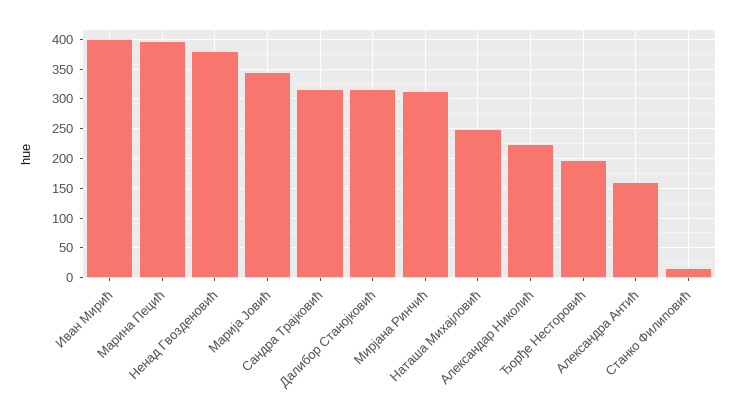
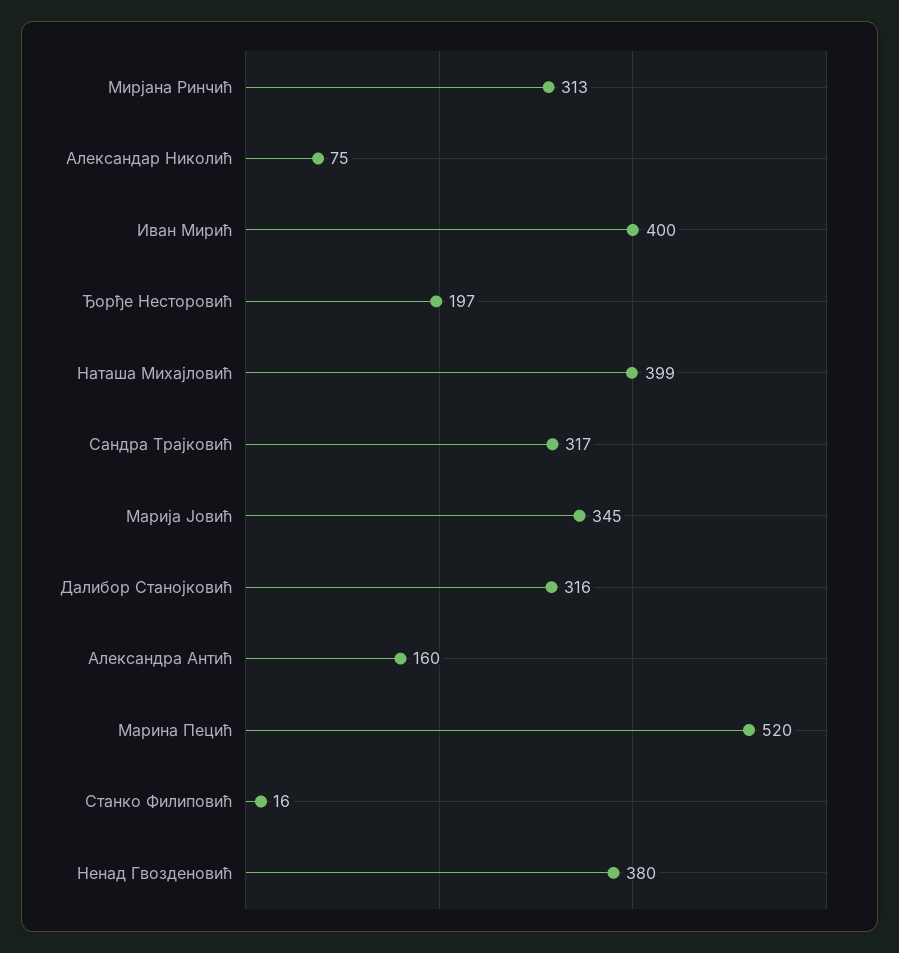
Марина Пецић: 400 -> 520
Наташа Михајловић: 250 -> 399
Александар Николић: 225 -> 75

